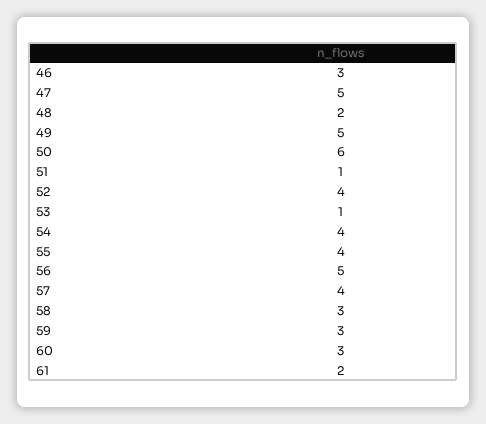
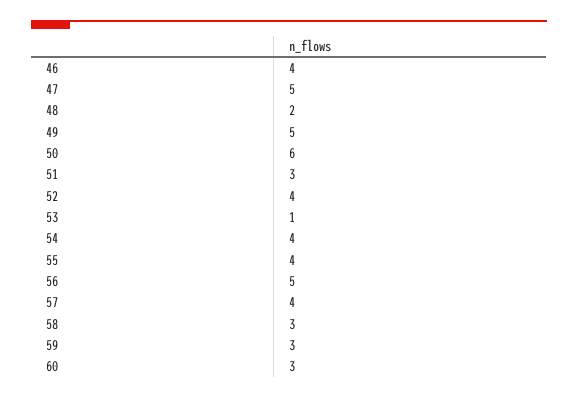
46: 3 -> 4
51: 1 -> 3
61: 2 -> none

